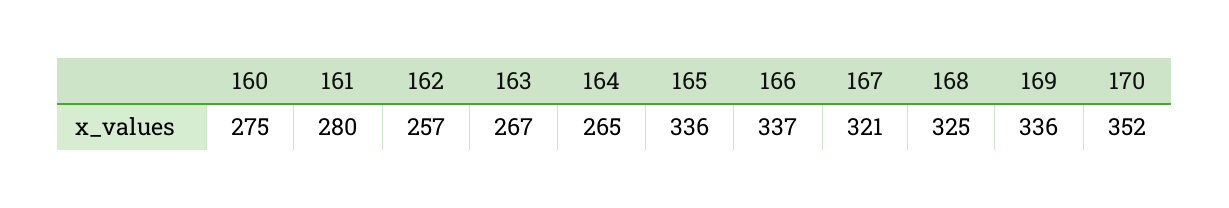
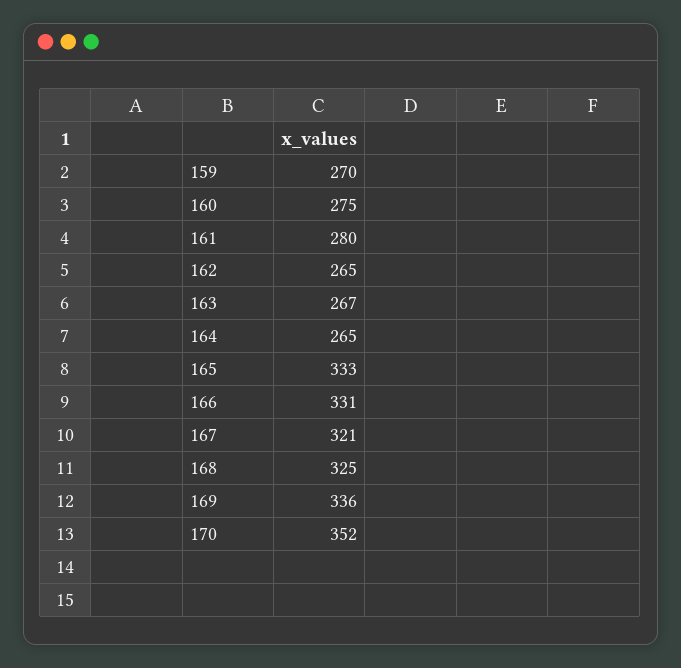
162: 257 -> 265
165: 336 -> 333
166: 337 -> 331
159: none -> 270

